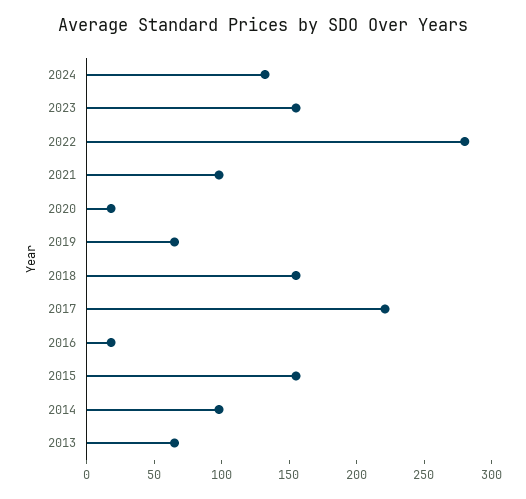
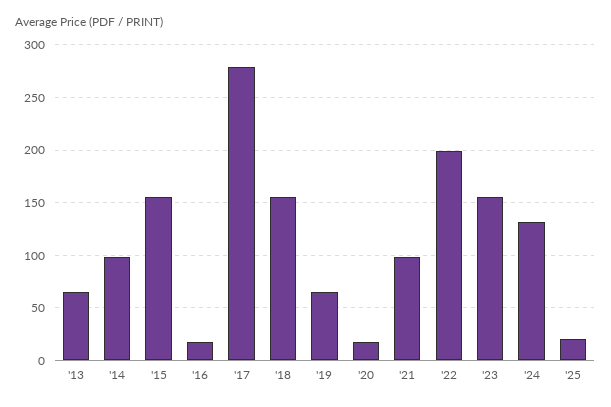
2022: 280 -> 200
2017: 220 -> 280
'25: none -> 20

